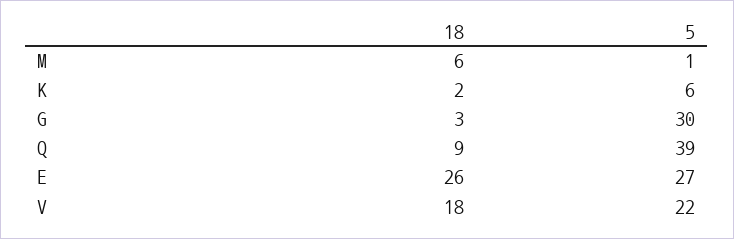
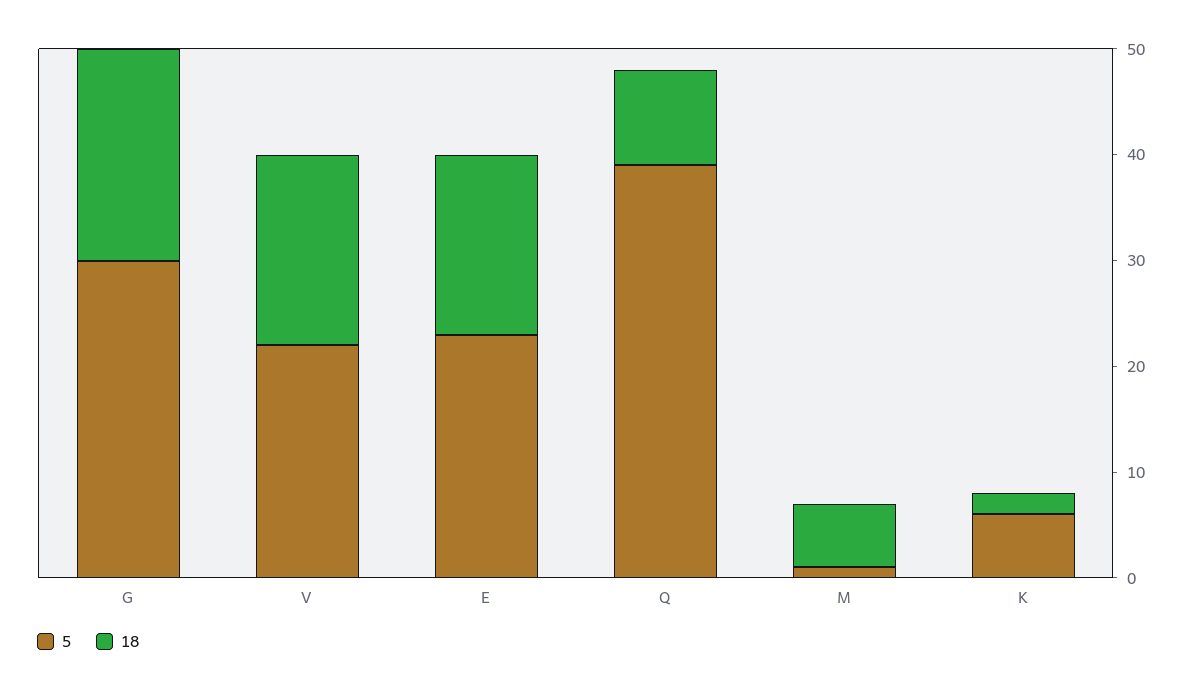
18, G: 3 -> 20
18, E: 26 -> 17
5, E: 27 -> 23

